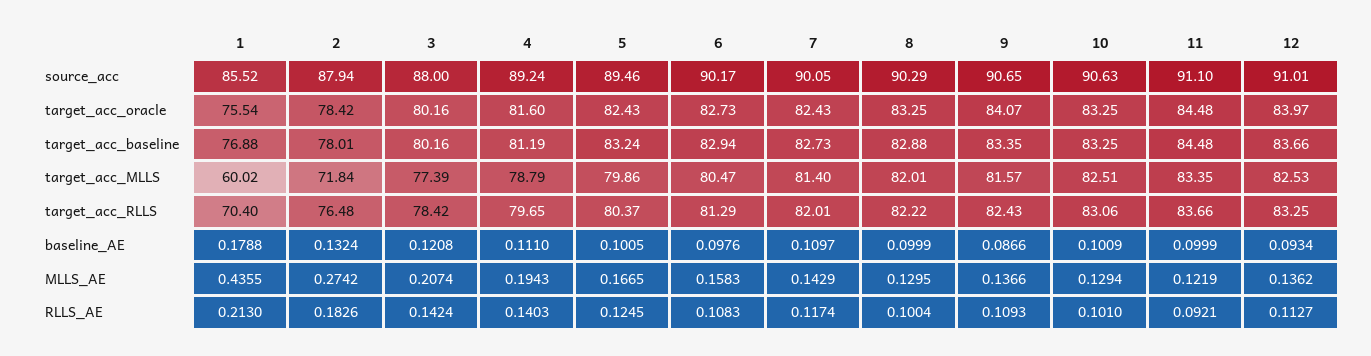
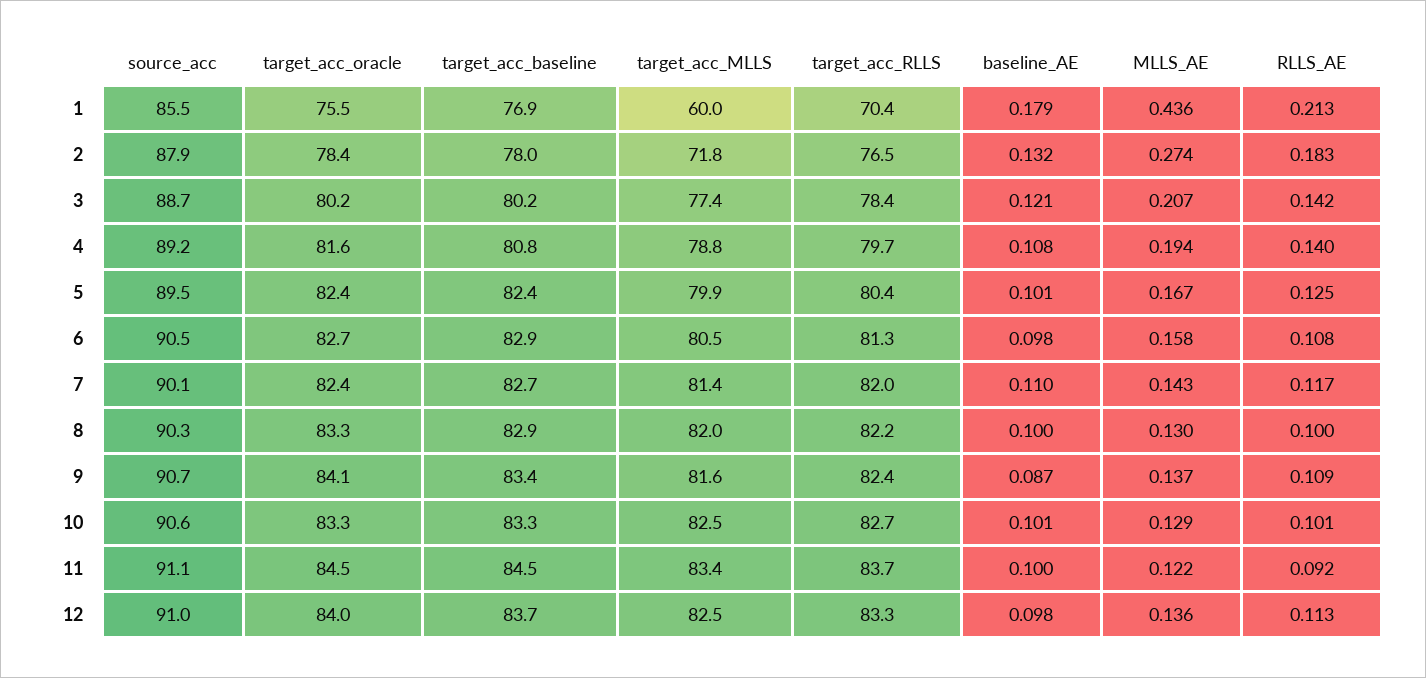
3, source_acc: 88 -> 88.7
6, source_acc: 90.17 -> 90.5
4, target_acc_baseline: 81.19 -> 80.8
5, target_acc_baseline: 83.24 -> 82.4
10, target_acc_RLLS: 83.06 -> 82.7
4, baseline_AE: 0.111 -> 0.108
12, baseline_AE: 0.0934 -> 0.098

